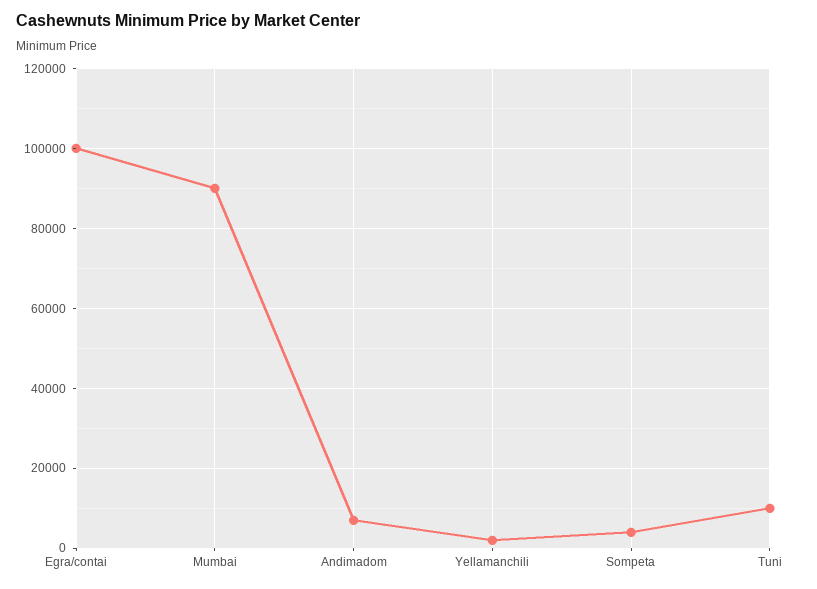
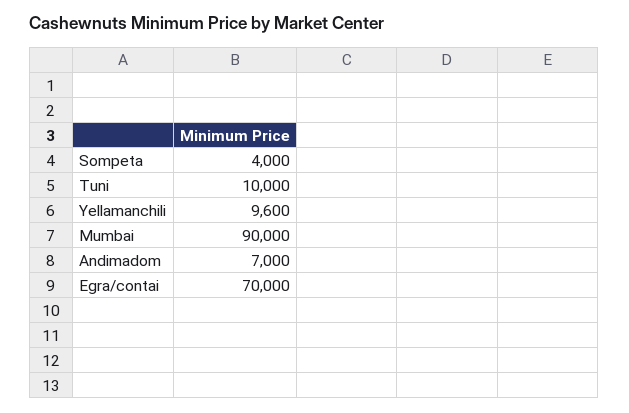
Egra/contai: 100000 -> 70000
Yellamanchili: 2000 -> 9600

